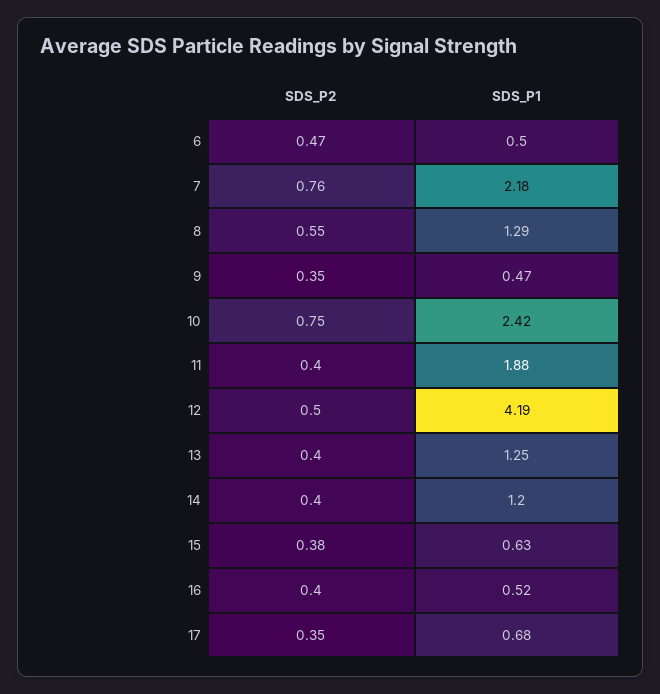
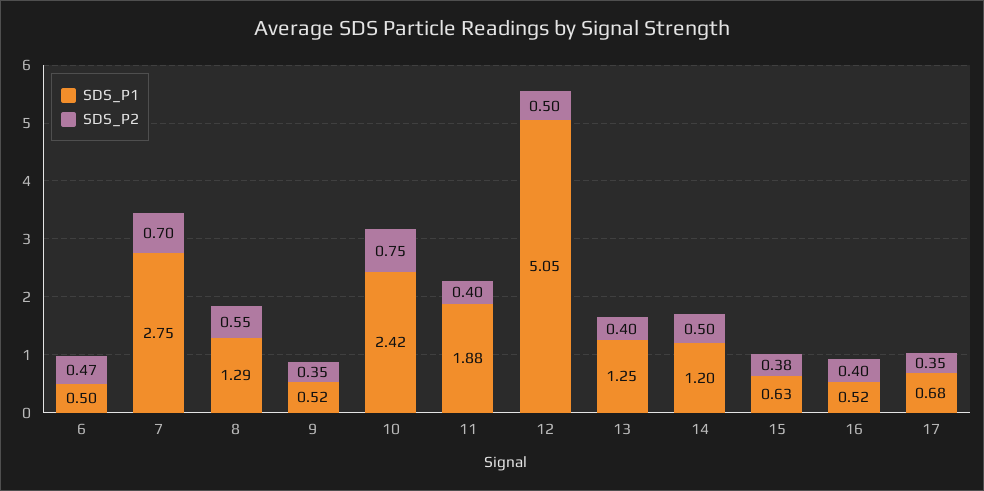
SDS_P2, 7: 0.76 -> 0.7
SDS_P1, 7: 2.18 -> 2.75
SDS_P1, 9: 0.47 -> 0.52
SDS_P1, 12: 4.19 -> 5.05
SDS_P2, 14: 0.4 -> 0.5

